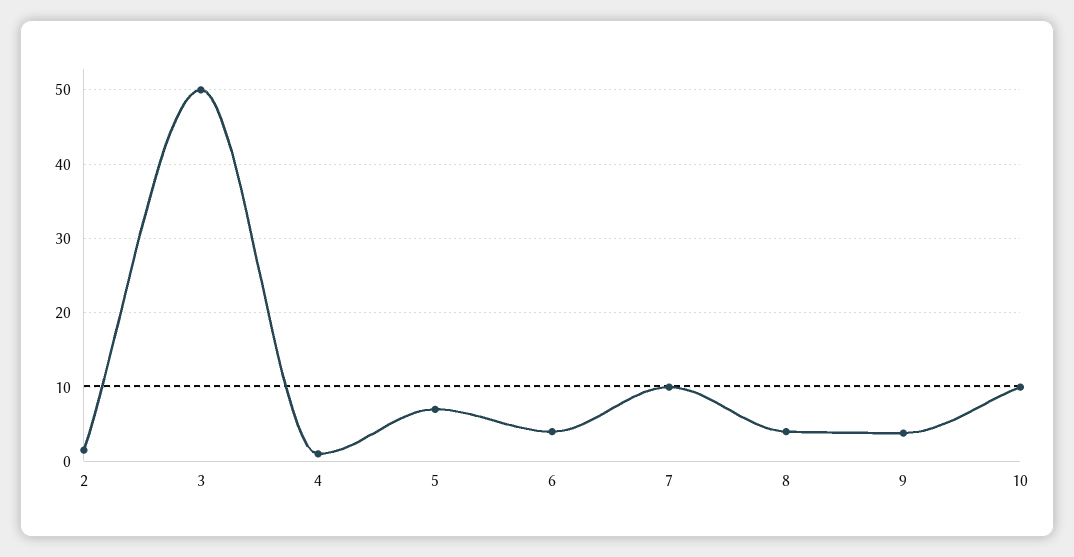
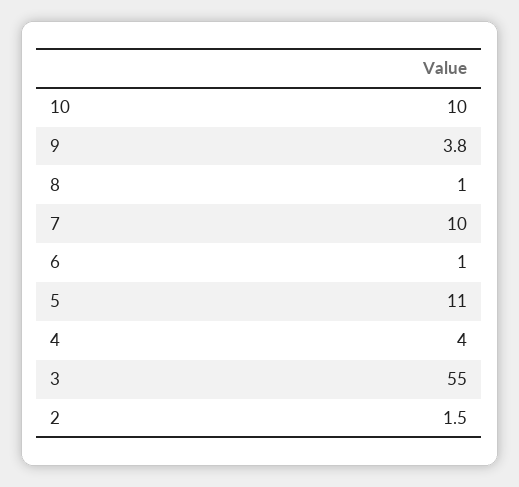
3: 50 -> 55
4: 1 -> 4
5: 7 -> 11
6: 4 -> 1
8: 4 -> 1

